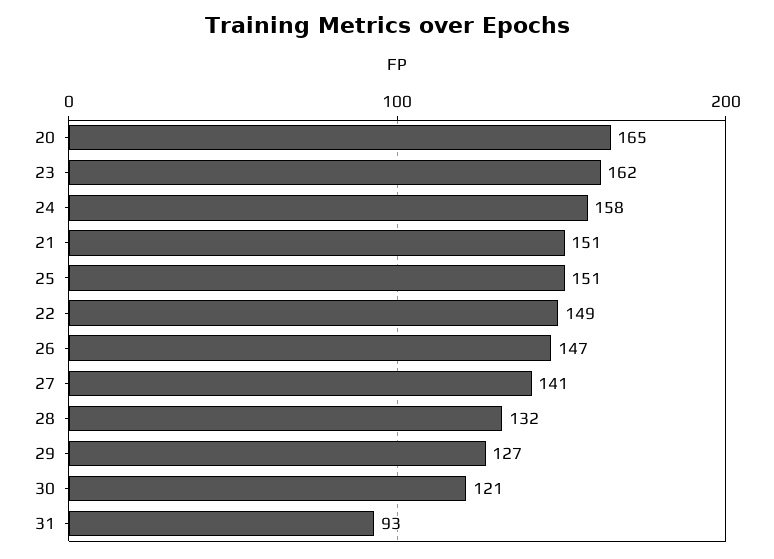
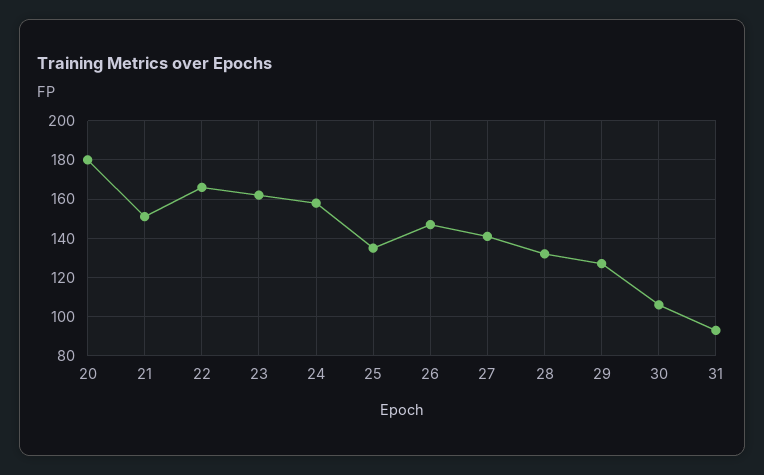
20: 165 -> 180
25: 151 -> 135
22: 149 -> 165
30: 121 -> 105

